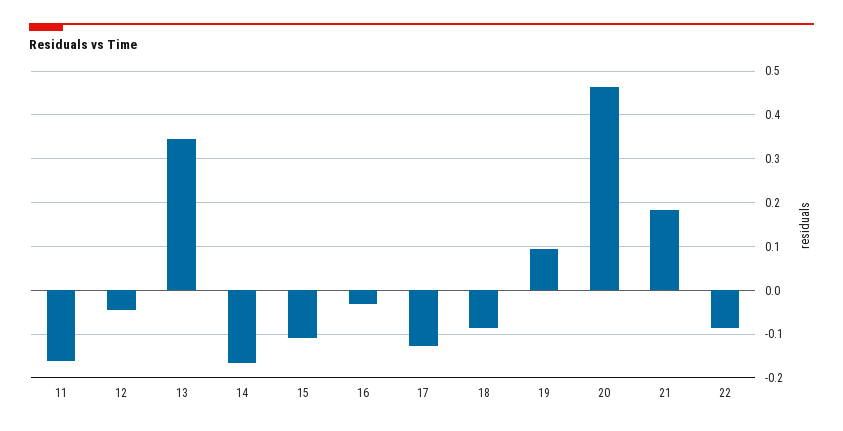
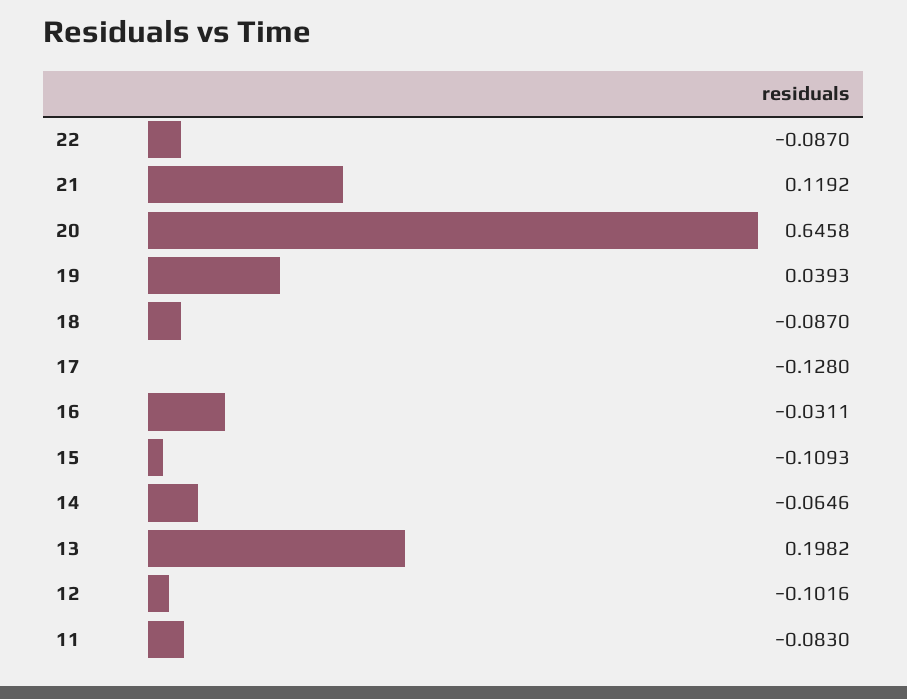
11: -0.16 -> -0.083
12: -0.04 -> -0.1016
13: 0.34 -> 0.1982
14: -0.16 -> -0.0646
19: 0.1 -> 0.0393
20: 0.46 -> 0.6458
21: 0.18 -> 0.1192

